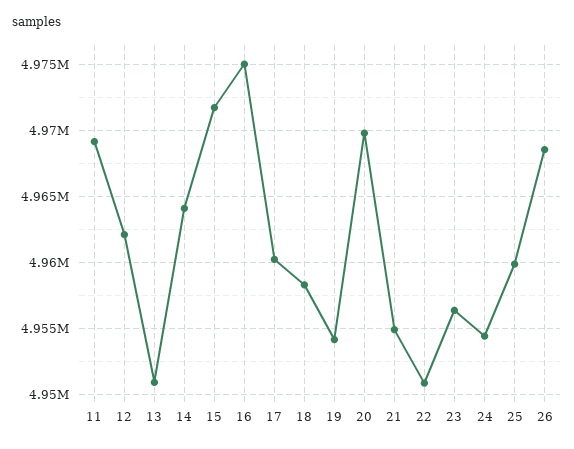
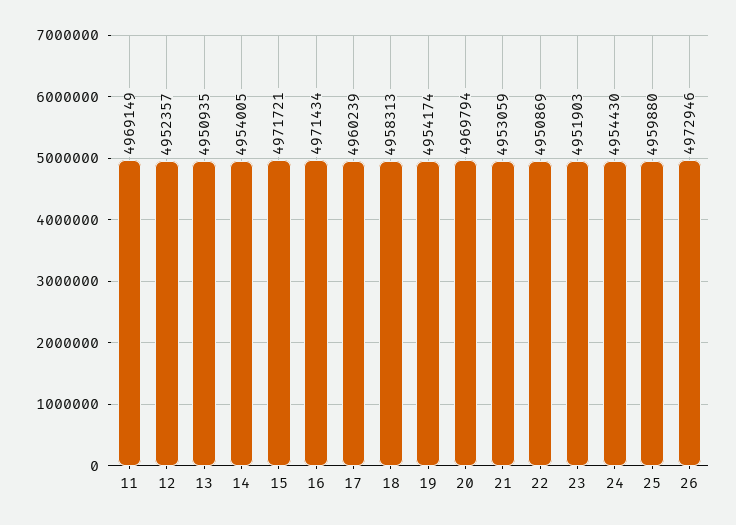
12: 4962000 -> 4952357
14: 4964000 -> 4954005
16: 4975000 -> 4971434
21: 4955000 -> 4953059
23: 4956500 -> 4951903
26: 4968500 -> 4972946

